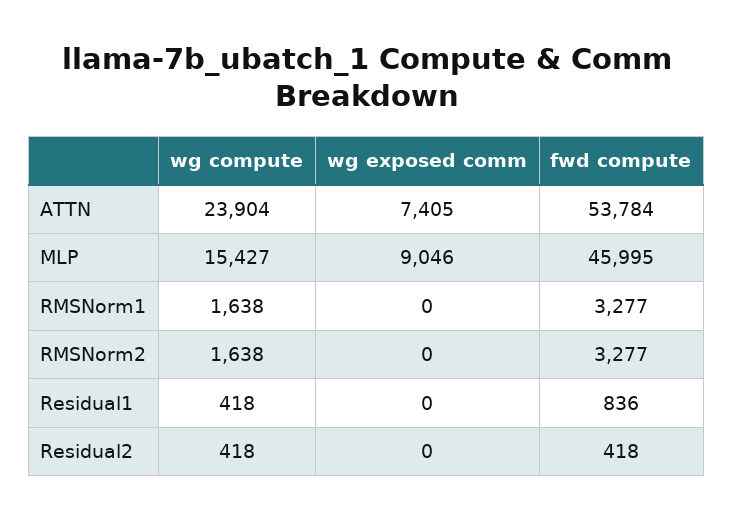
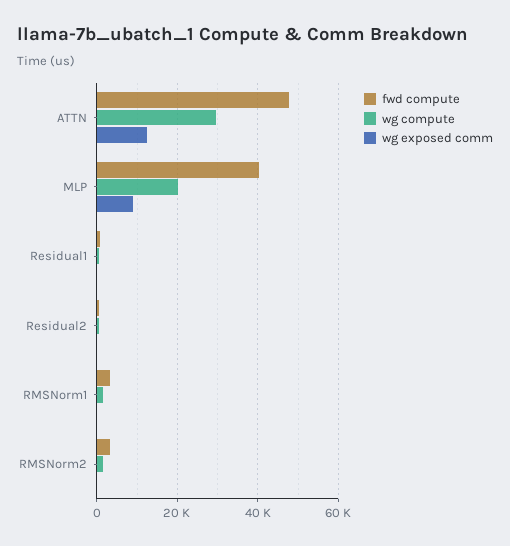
wg compute, ATTN: 23904 -> 30000
wg exposed comm, ATTN: 7405 -> 12000
fwd compute, ATTN: 53784 -> 48000
wg compute, MLP: 15427 -> 20000
fwd compute, MLP: 45995 -> 40000

